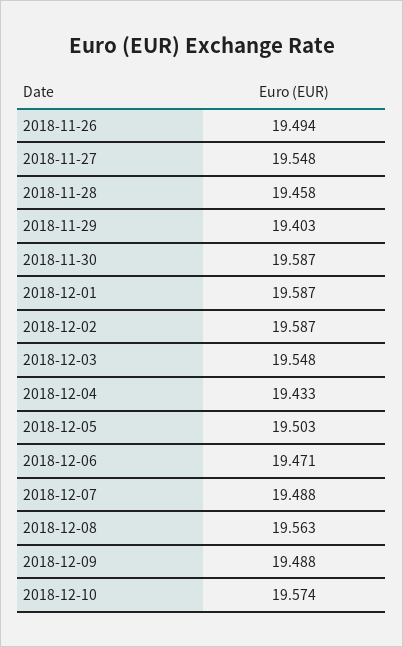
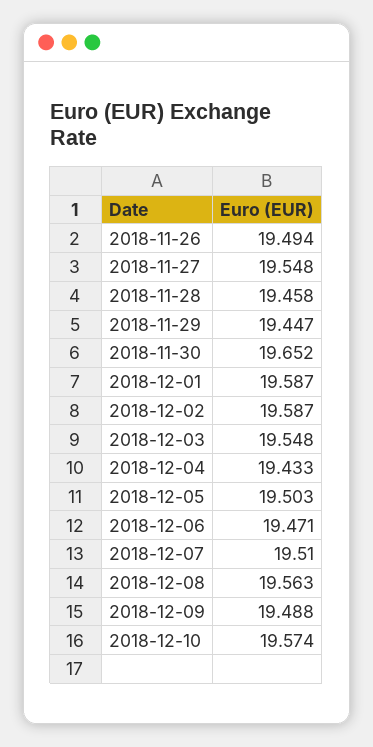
2018-11-29: 19.403 -> 19.447
2018-11-30: 19.587 -> 19.652
2018-12-07: 19.488 -> 19.51

